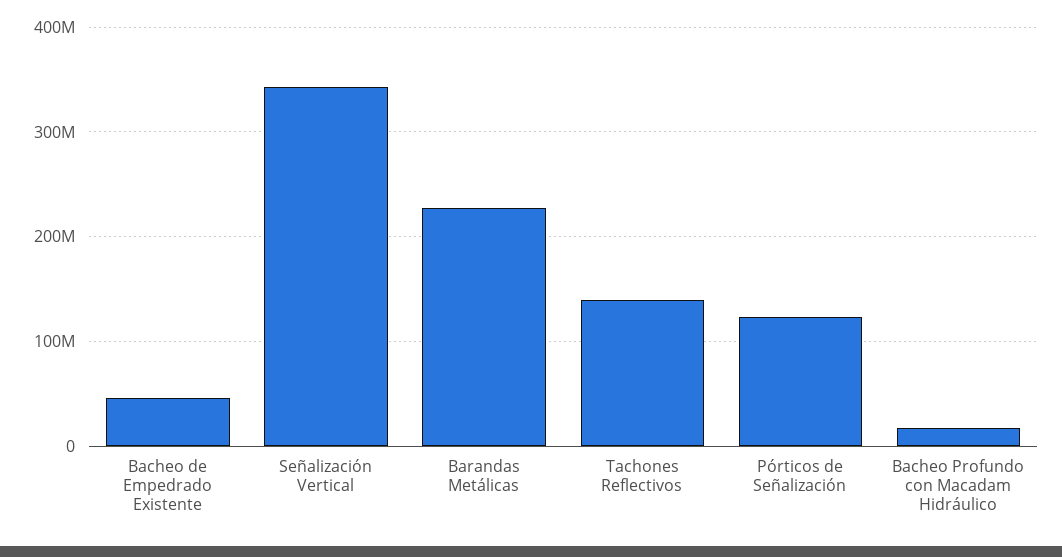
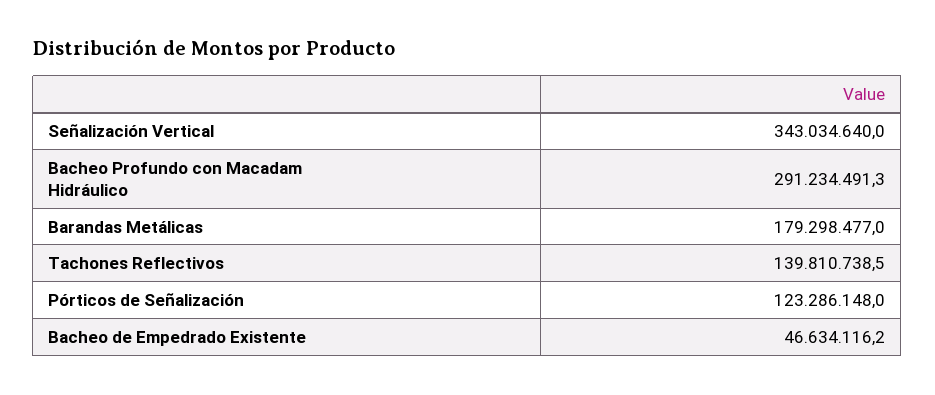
Barandas Metálicas: 230000000 -> 179298477
Bacheo Profundo con Macadam Hidráulico: 20000000 -> 291234491.3

